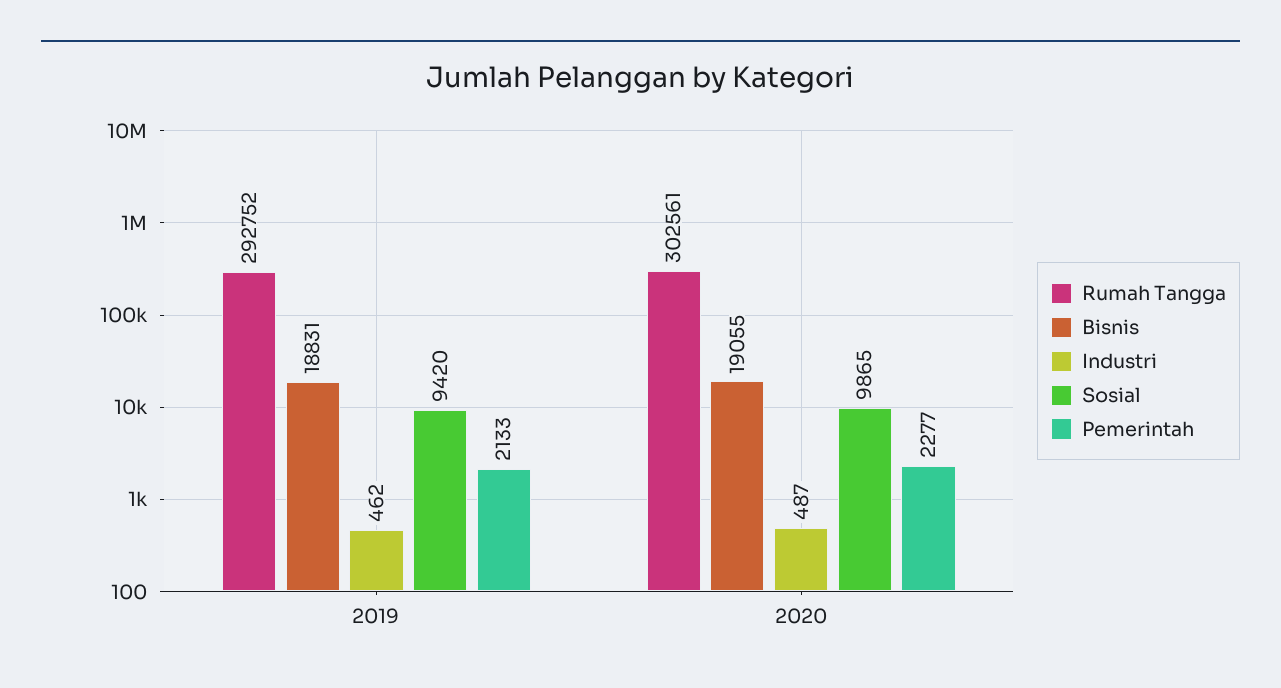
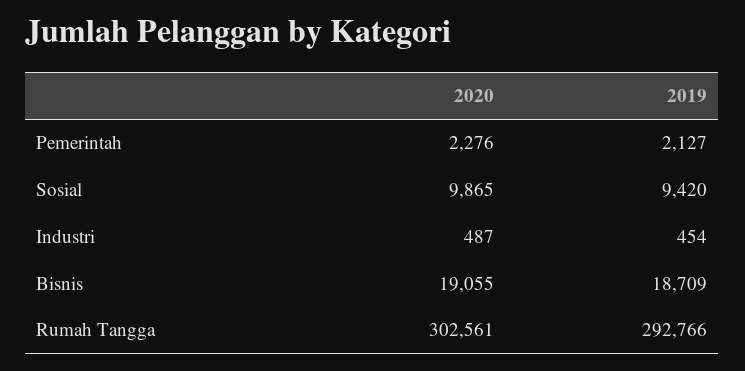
Rumah Tangga, 2019: 292752 -> 292766
Bisnis, 2019: 18831 -> 18709
Industri, 2019: 462 -> 454
Pemerintah, 2019: 2133 -> 2127
Pemerintah, 2020: 2277 -> 2276

